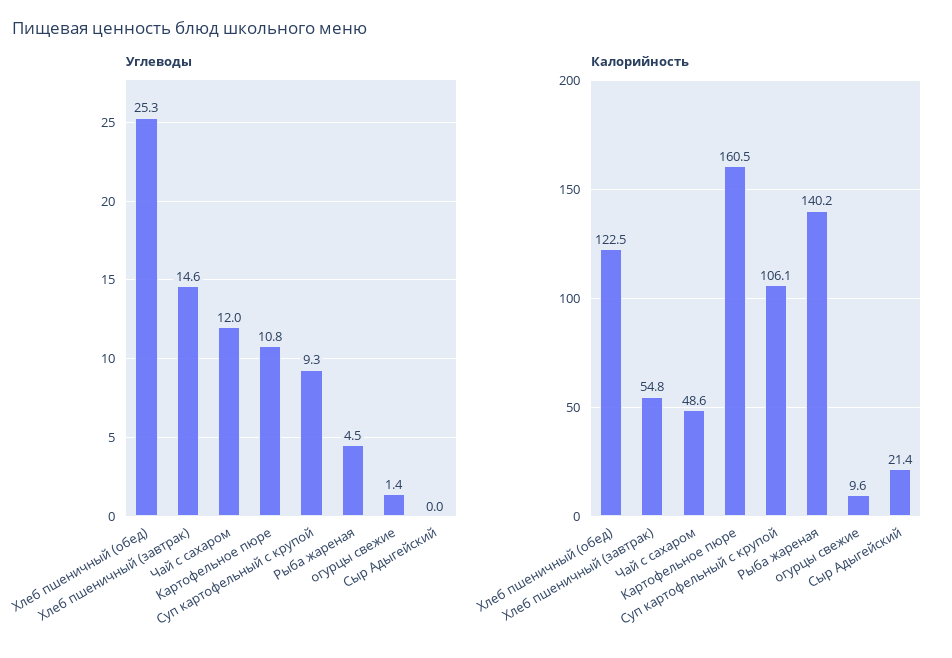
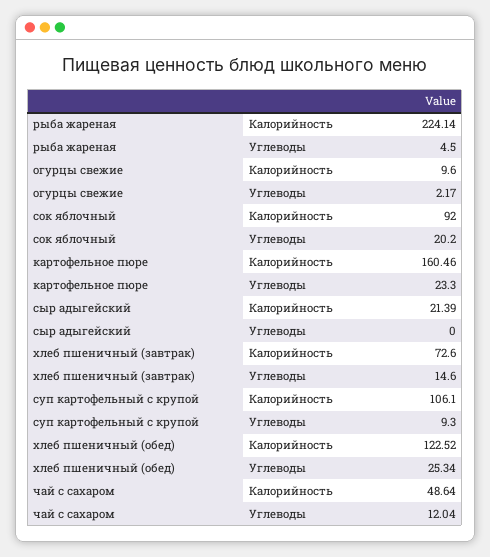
Углеводы, Картофельное пюре: 10.8 -> 23.3
Углеводы, огурцы свежие: 1.4 -> 2.17
Калорийность, Хлеб пшеничный (завтрак): 54.8 -> 72.6
Калорийность, Рыба жареная: 140.2 -> 224.14
Калорийность, сок яблочный: none -> 92
Углеводы, сок яблочный: none -> 20.2

